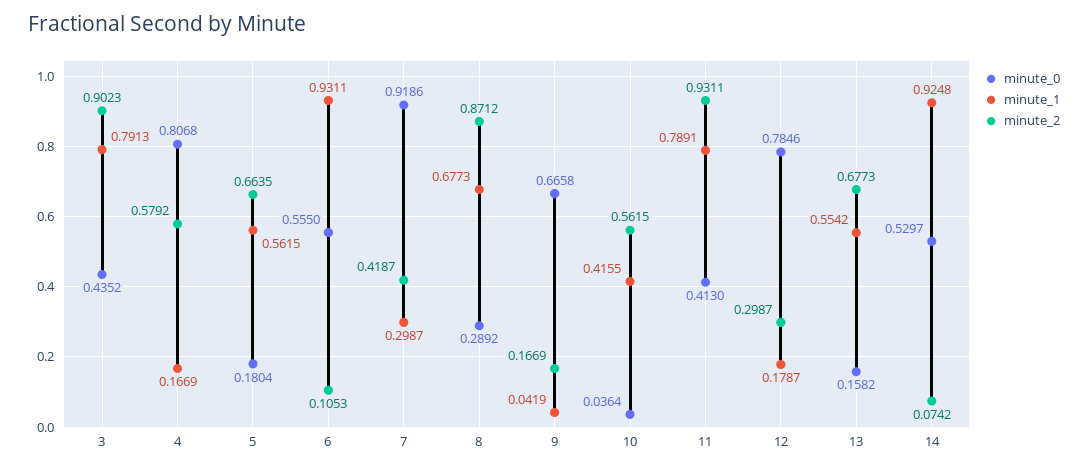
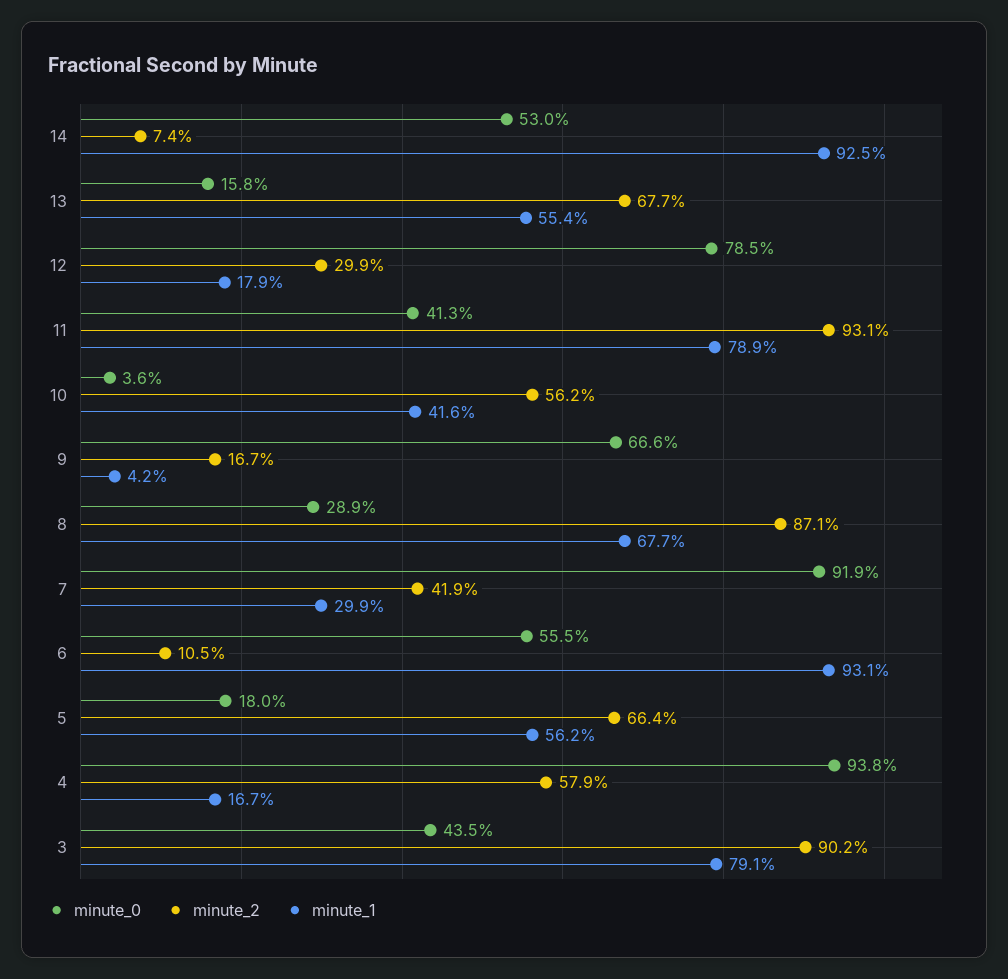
minute_0, 4: 0.8068 -> 0.938

